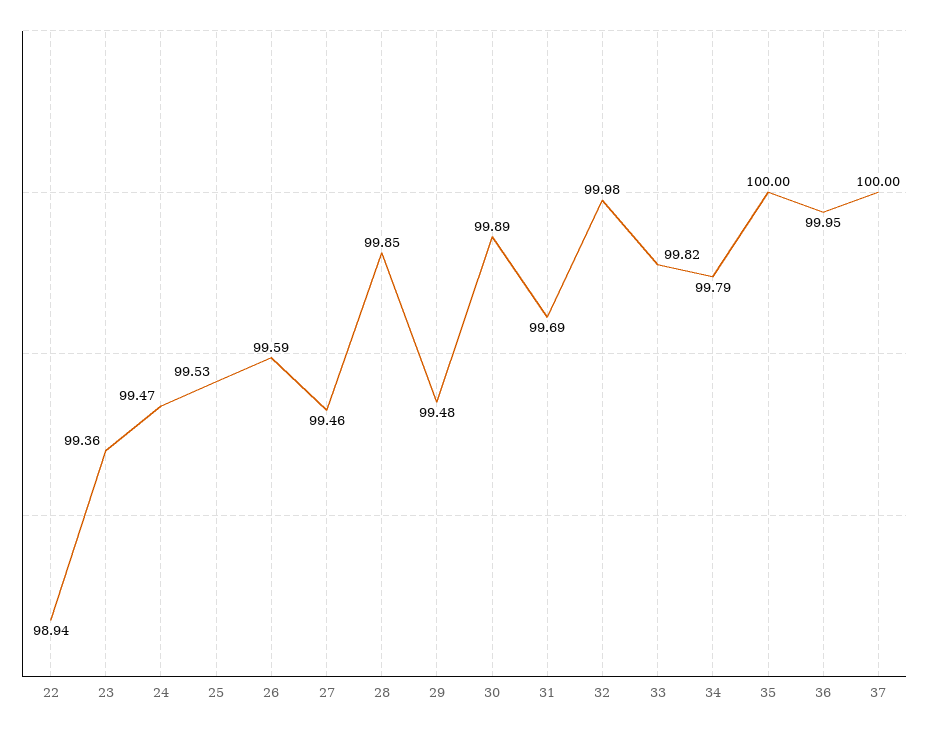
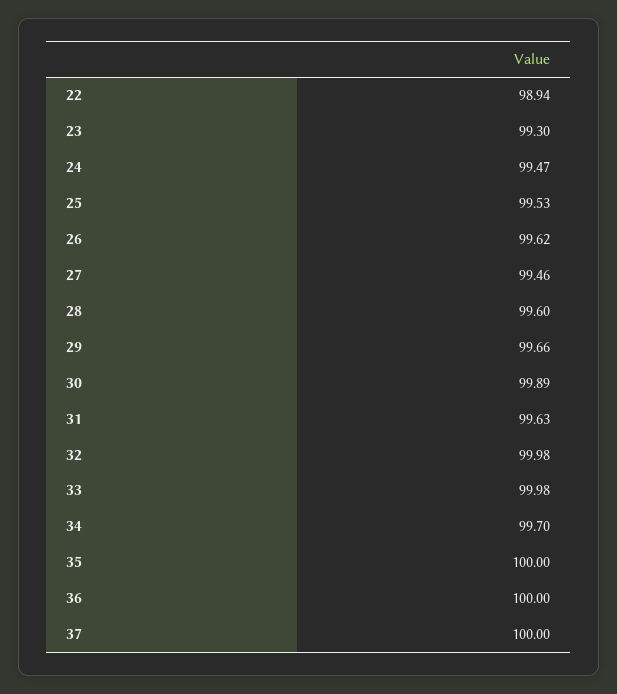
23: 99.36 -> 99.3
26: 99.59 -> 99.62
28: 99.85 -> 99.6
29: 99.48 -> 99.66
31: 99.69 -> 99.63
33: 99.82 -> 99.98
34: 99.79 -> 99.7
36: 99.95 -> 100

